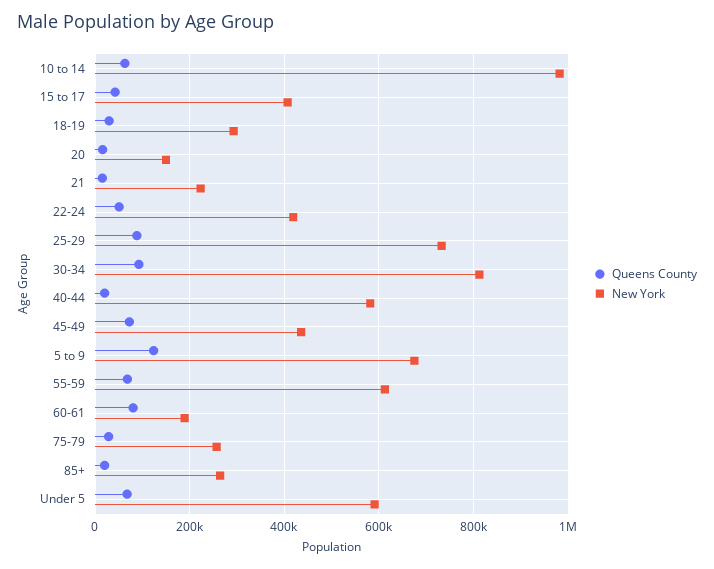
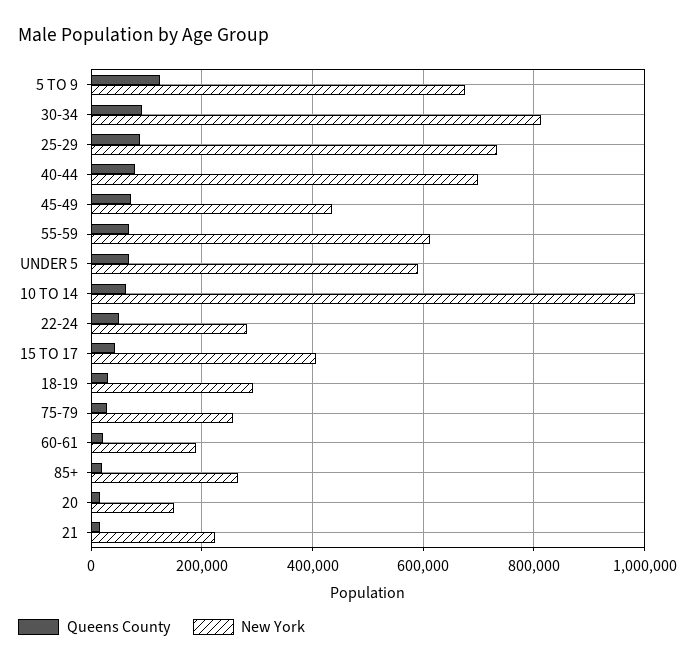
New York, 22-24: 420000 -> 280000
Queens County, 40-44: 20000 -> 80000
New York, 40-44: 580000 -> 700000
Queens County, 60-61: 80000 -> 20000

